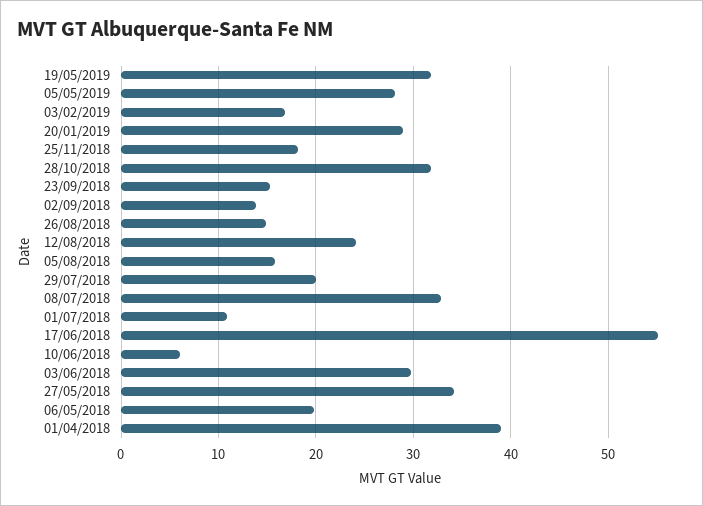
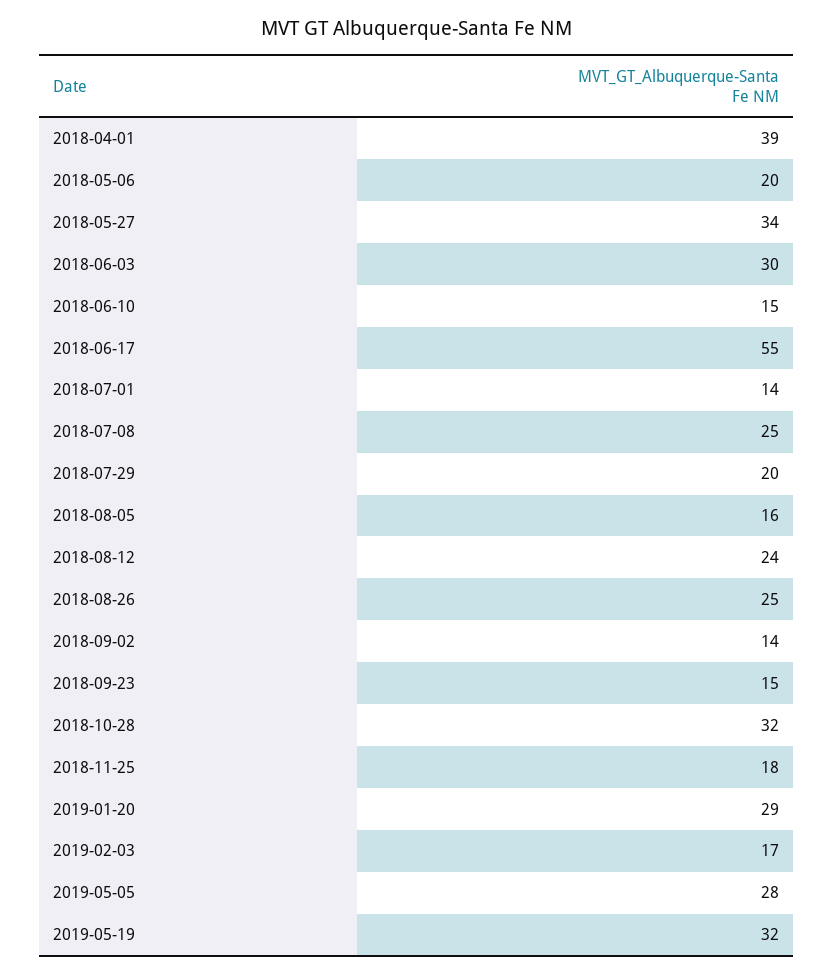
26/08/2018: 15 -> 25
08/07/2018: 33 -> 25
01/07/2018: 11 -> 14
10/06/2018: 6 -> 15

